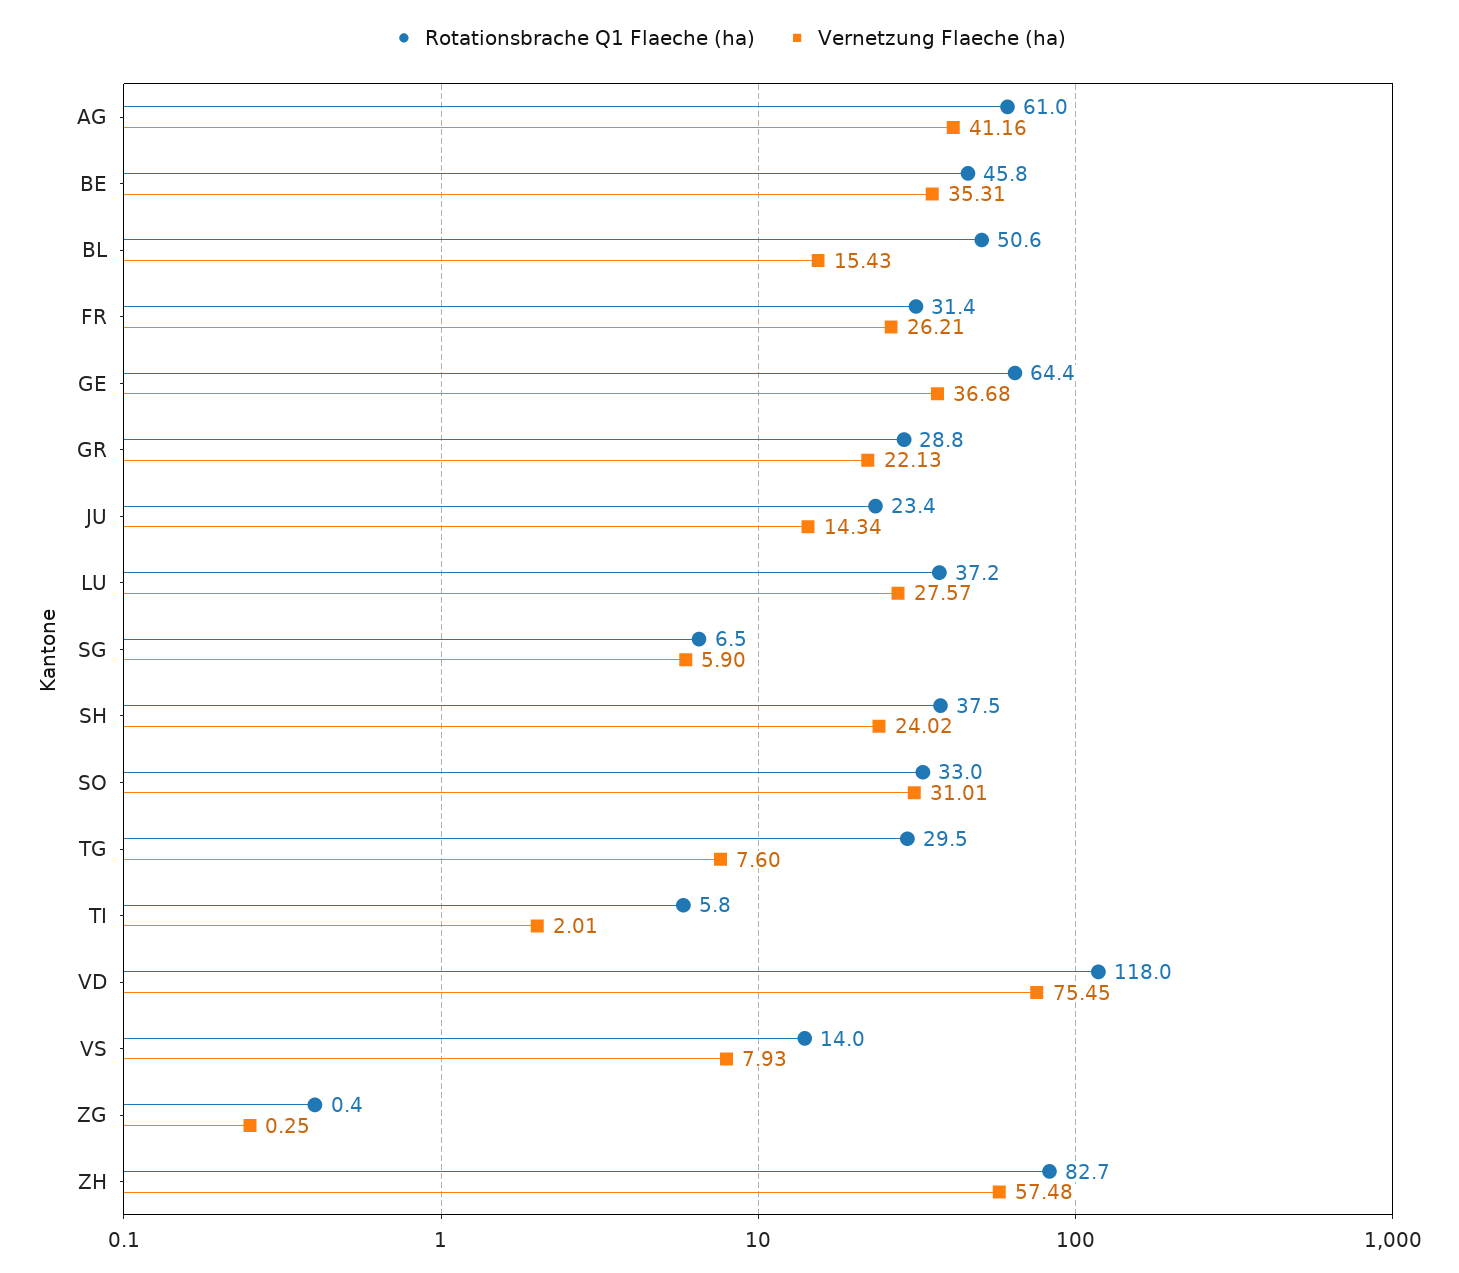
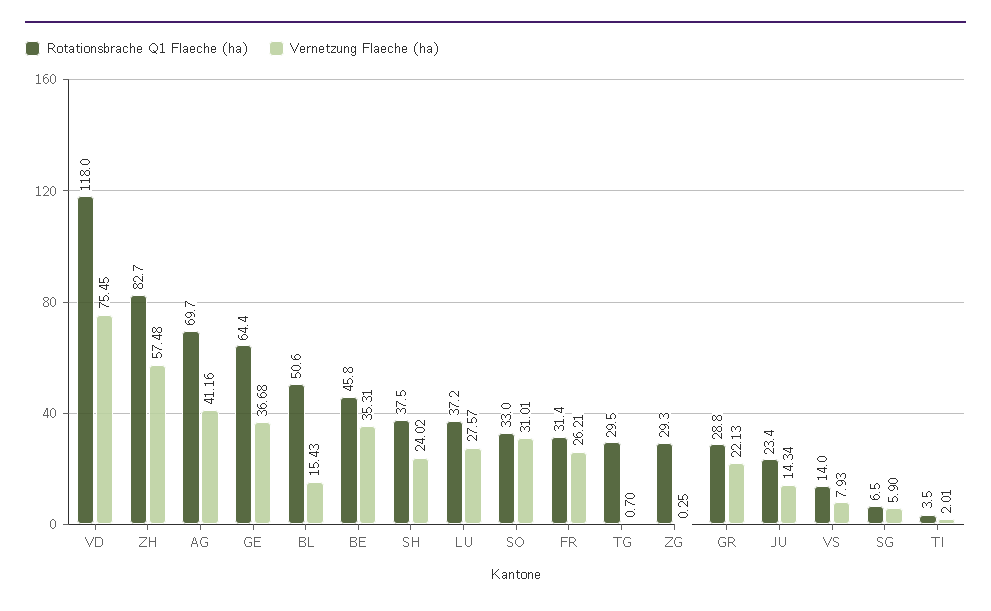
Rotationsbrache Q1 Flaeche (ha), AG: 61 -> 69.7
Vernetzung Flaeche (ha), TG: 7.6 -> 0.7
Rotationsbrache Q1 Flaeche (ha), TI: 5.8 -> 3.5
Rotationsbrache Q1 Flaeche (ha), ZG: 0.4 -> 29.3

